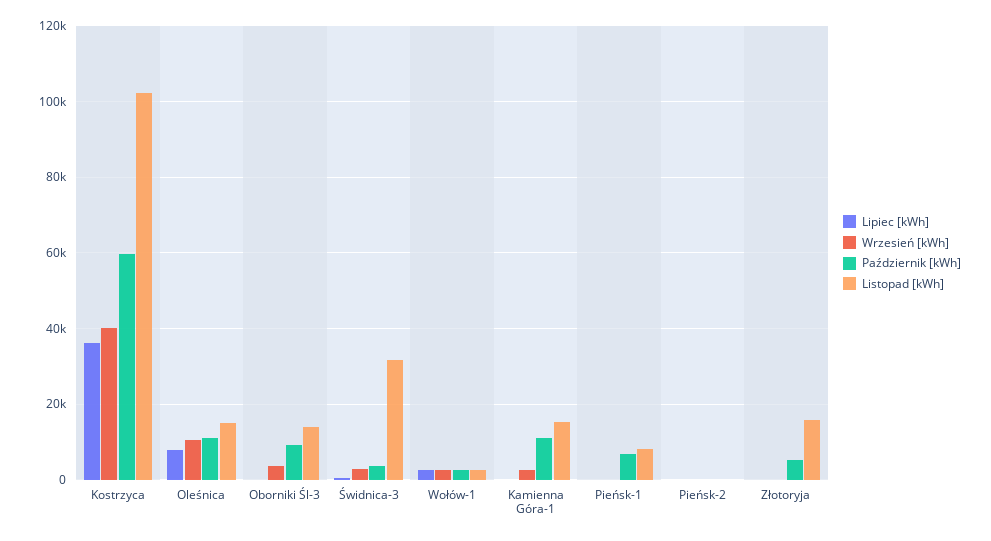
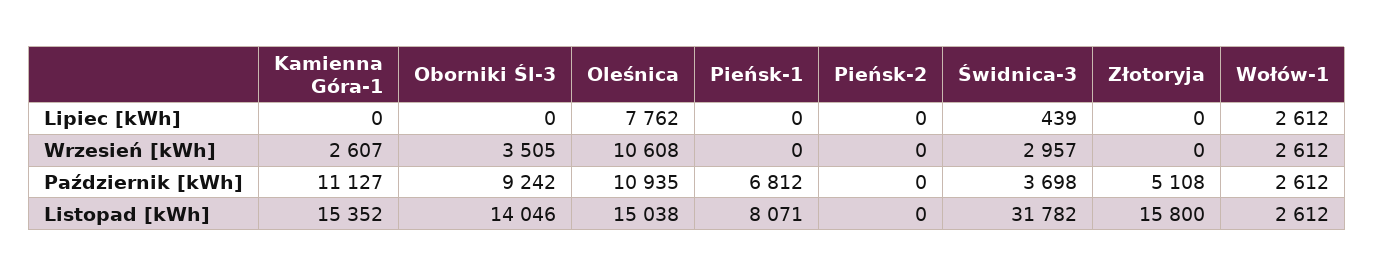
Lipiec [kWh], Kostrzyca: 36000 -> none
Wrzesień [kWh], Kostrzyca: 40000 -> none
Październik [kWh], Kostrzyca: 60000 -> none
Listopad [kWh], Kostrzyca: 102000 -> none

